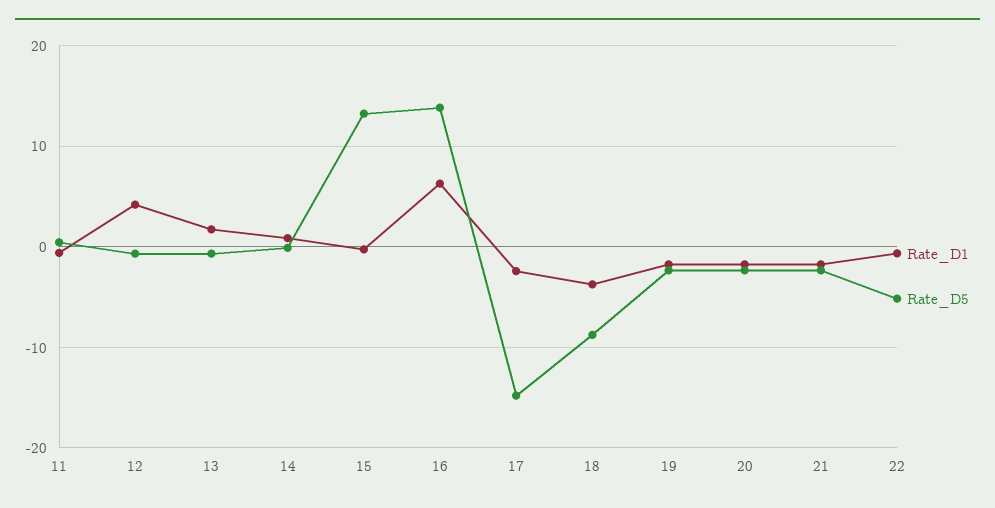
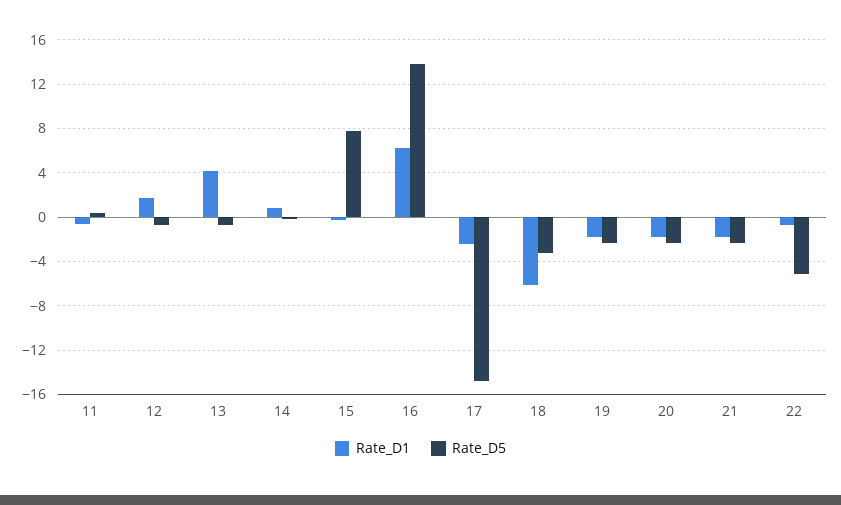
Rate_D1, 12: 4 -> 2
Rate_D1, 13: 2 -> 4
Rate_D5, 15: 13 -> 8
Rate_D1, 18: -4 -> -6
Rate_D5, 18: -9 -> -3

